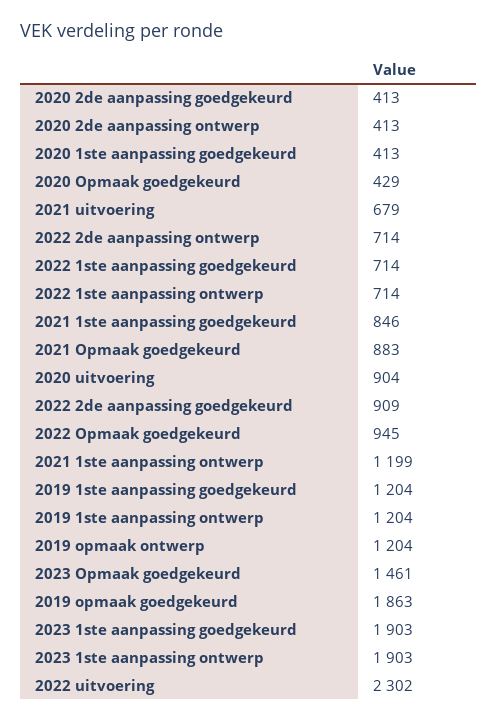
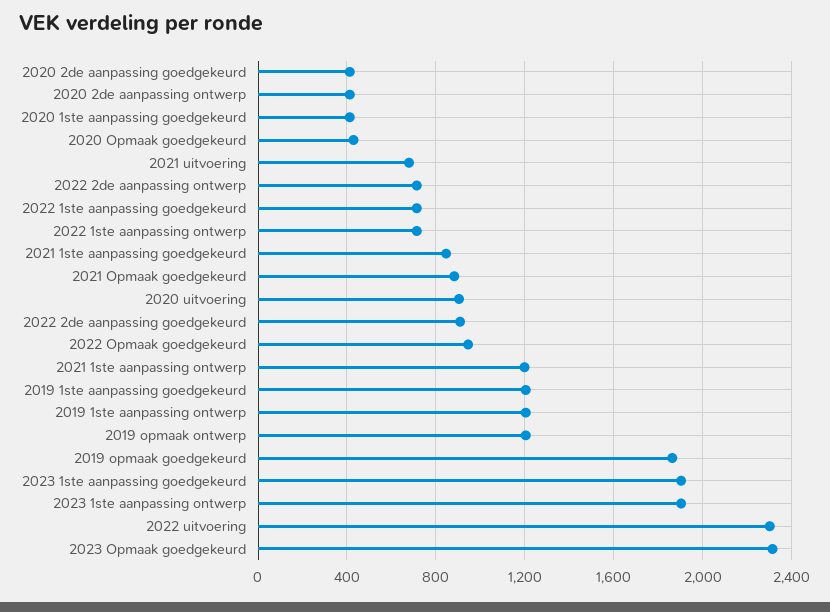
2023 Opmaak goedgekeurd: 1461 -> 2300

